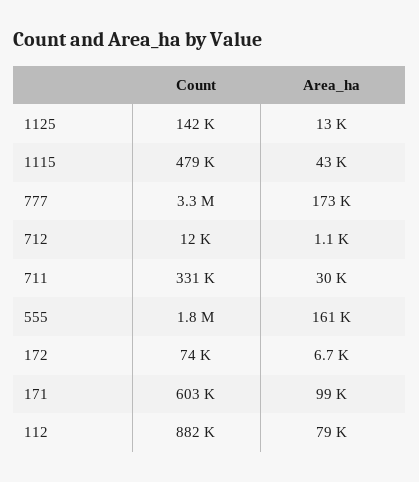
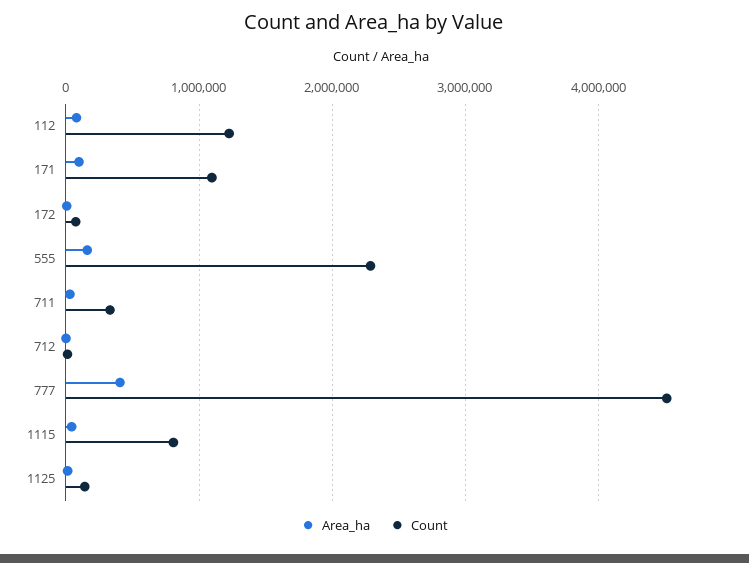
Count, 1115: 479000 -> 800000
Count, 777: 3300000 -> 4500000
Area_ha, 777: 173000 -> 400000
Count, 555: 1800000 -> 2300000
Count, 171: 603000 -> 1100000
Count, 112: 882000 -> 1200000

